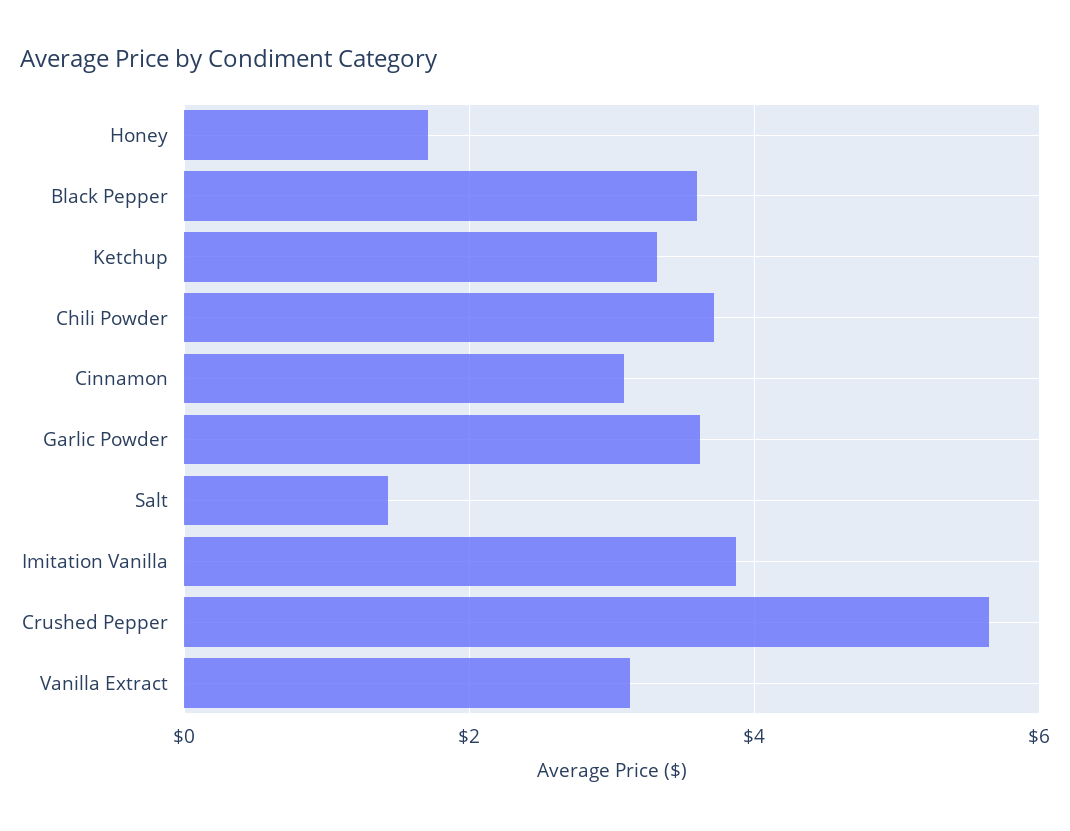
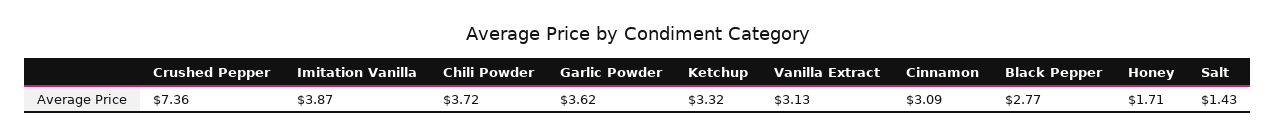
Black Pepper: 3.6 -> 2.77
Crushed Pepper: 5.6 -> 7.36

